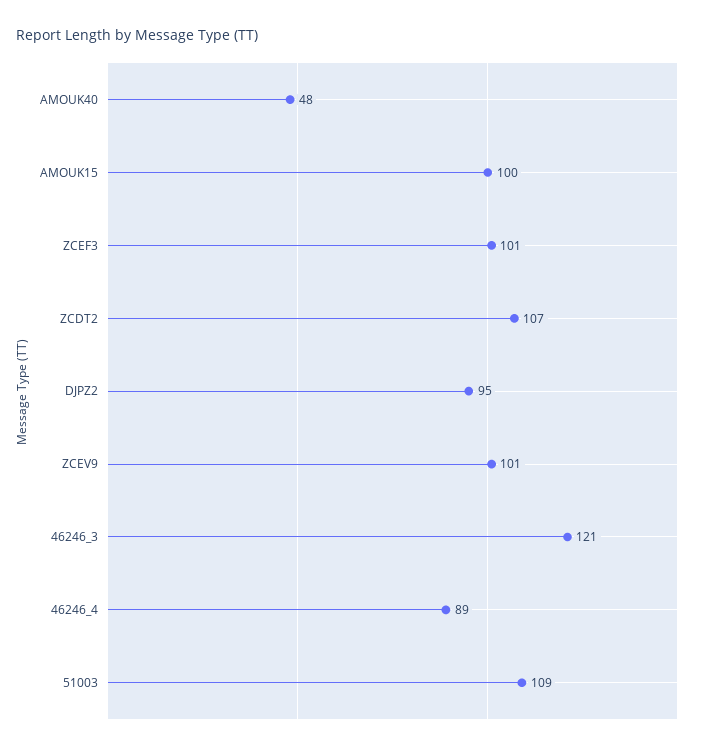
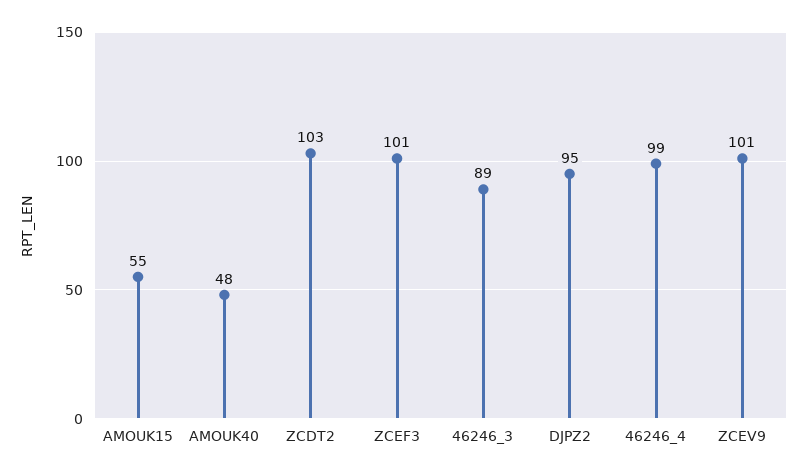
AMOUK15: 100 -> 55
ZCDT2: 107 -> 103
46246_3: 121 -> 89
46246_4: 89 -> 99
51003: 109 -> none

